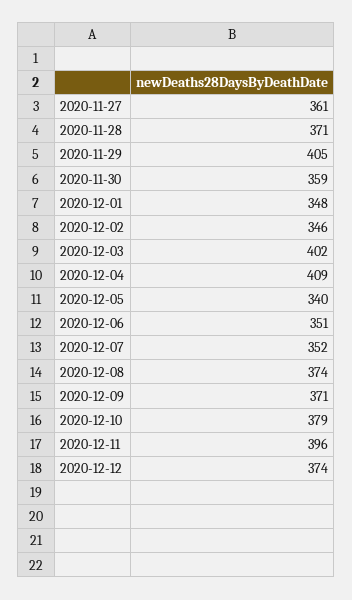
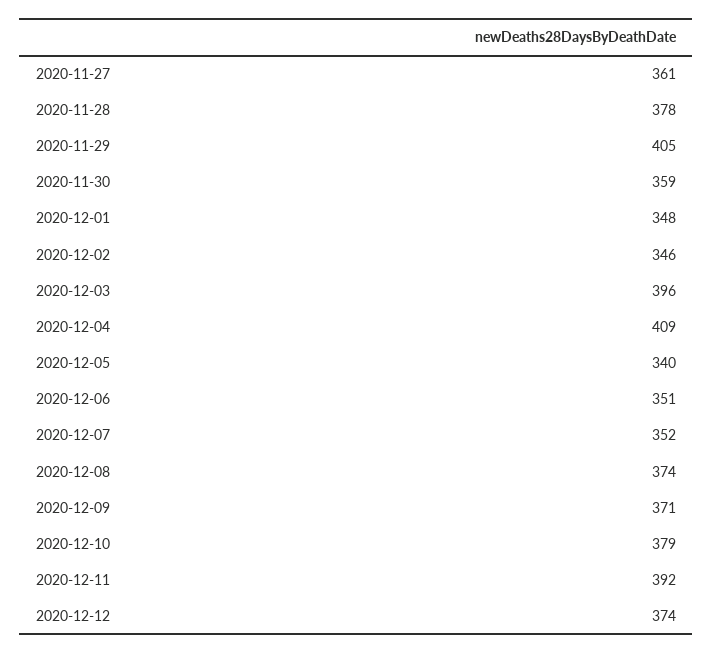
2020-11-28: 371 -> 378
2020-12-03: 402 -> 396
2020-12-11: 396 -> 392

